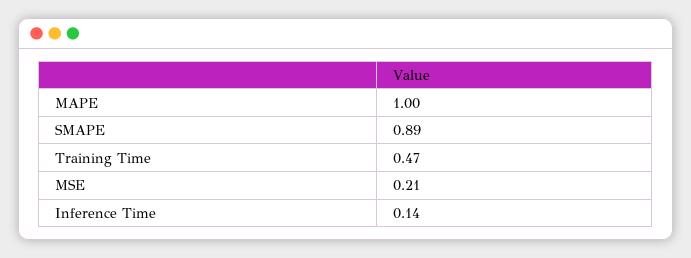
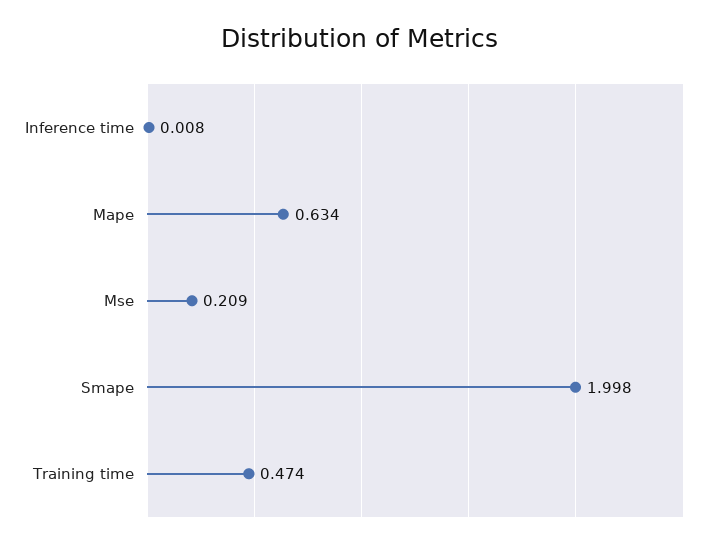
MAPE: 1 -> 0.634
SMAPE: 0.89 -> 1.998
Inference Time: 0.14 -> 0.008

